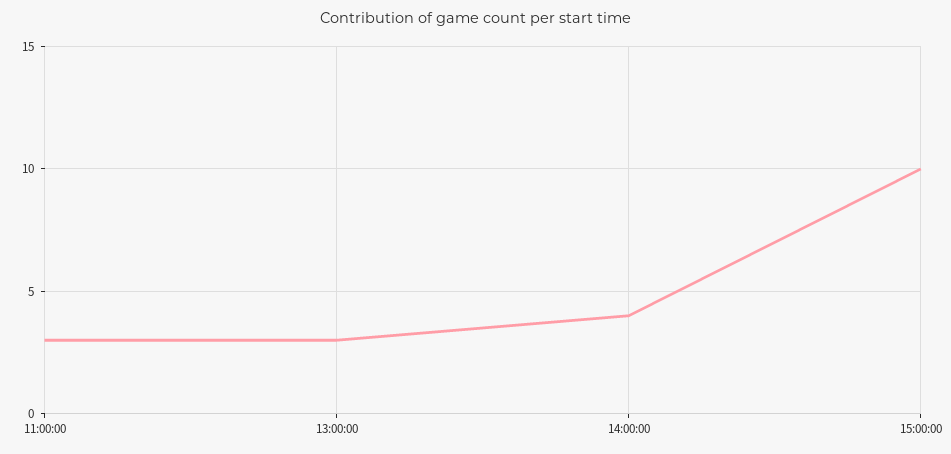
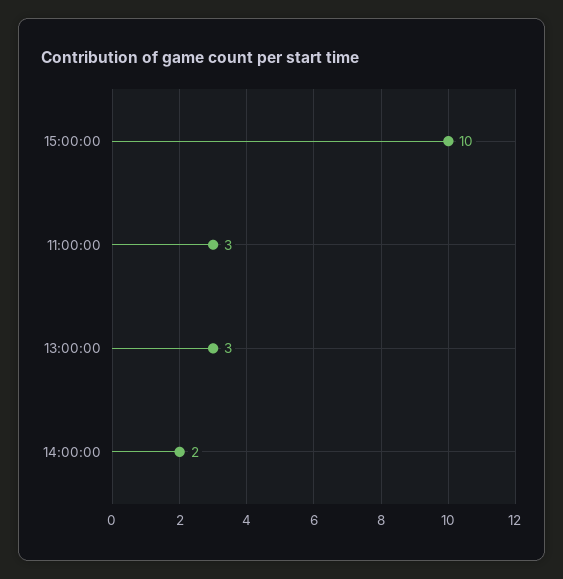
14:00:00: 4 -> 2

